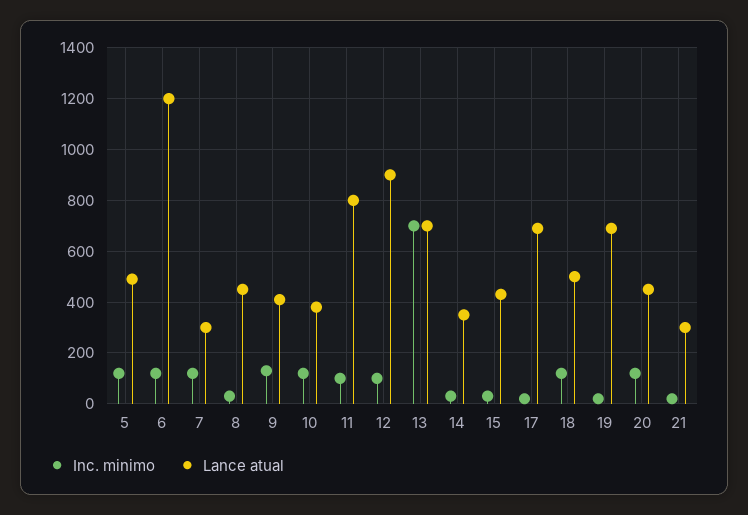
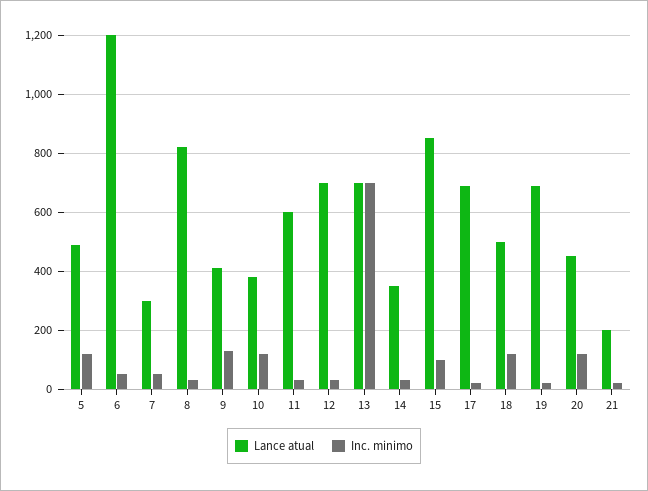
Inc. minimo, 6: 125 -> 50
Inc. minimo, 7: 125 -> 50
Lance atual, 8: 450 -> 825
Inc. minimo, 11: 100 -> 25
Lance atual, 11: 800 -> 600
Inc. minimo, 12: 100 -> 25
Lance atual, 12: 900 -> 700
Inc. minimo, 15: 25 -> 100
Lance atual, 15: 425 -> 850
Lance atual, 21: 300 -> 200

